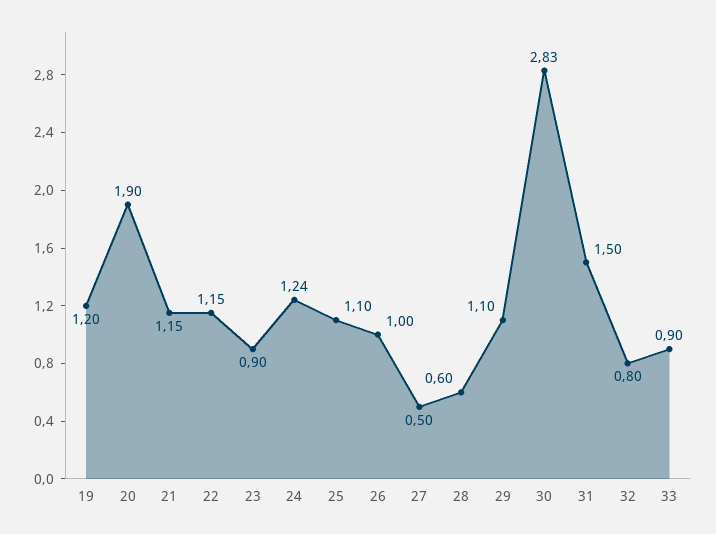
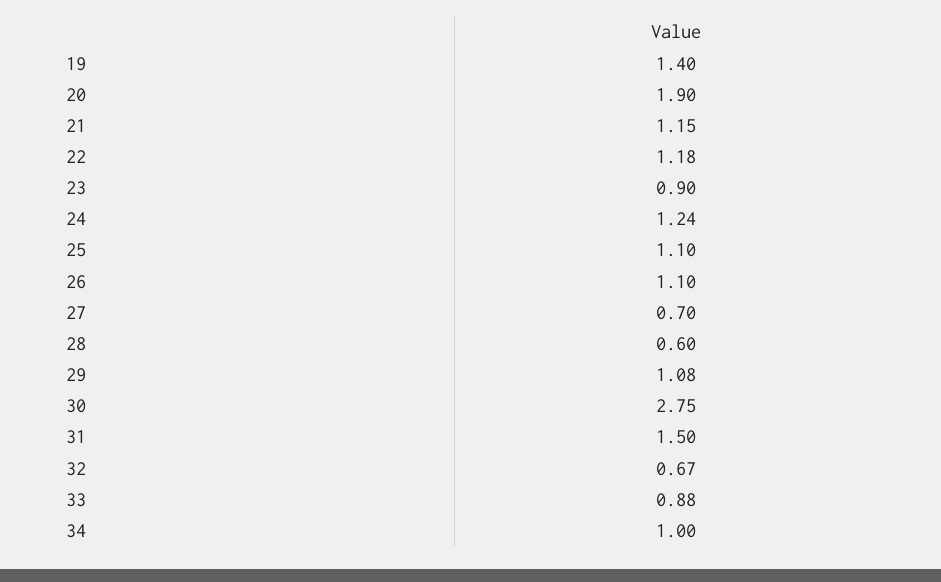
19: 1.2 -> 1.4
22: 1.15 -> 1.18
26: 1 -> 1.1
27: 0.5 -> 0.7
29: 1.1 -> 1.08
30: 2.83 -> 2.75
32: 0.8 -> 0.67
33: 0.9 -> 0.88
34: none -> 1

